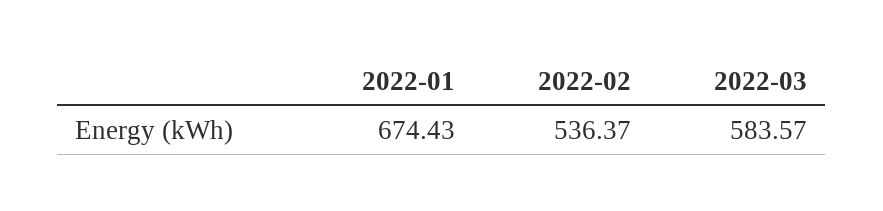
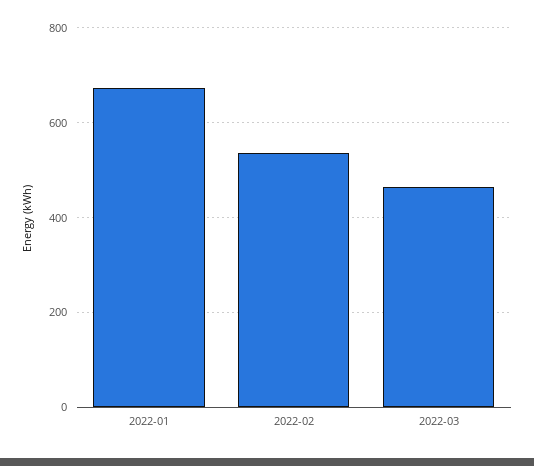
2022-03: 583.57 -> 460

